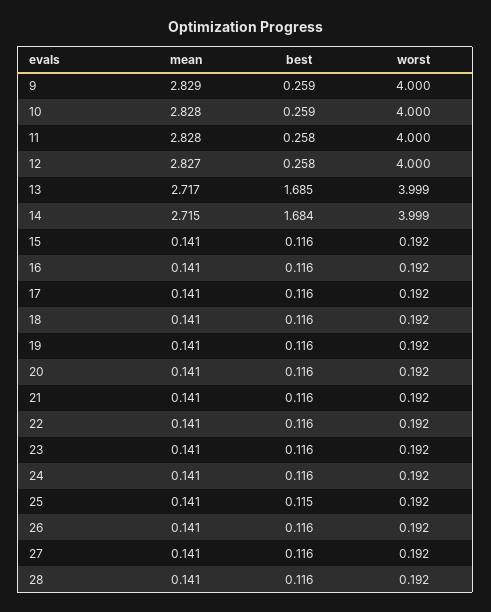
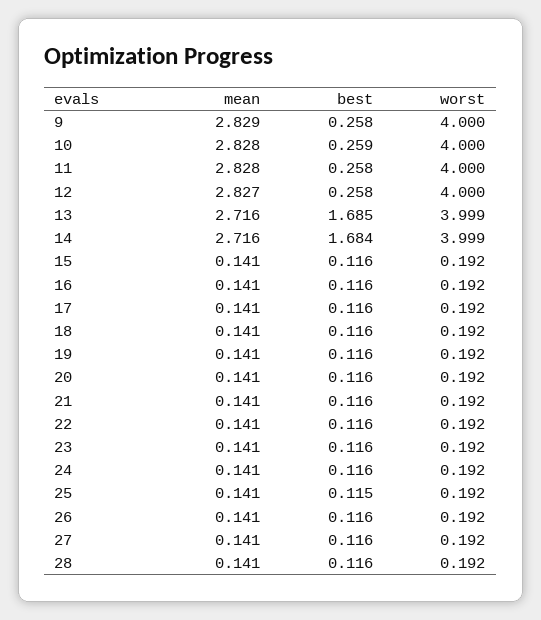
best, 9: 0.259 -> 0.258
mean, 13: 2.717 -> 2.716
mean, 14: 2.715 -> 2.716

